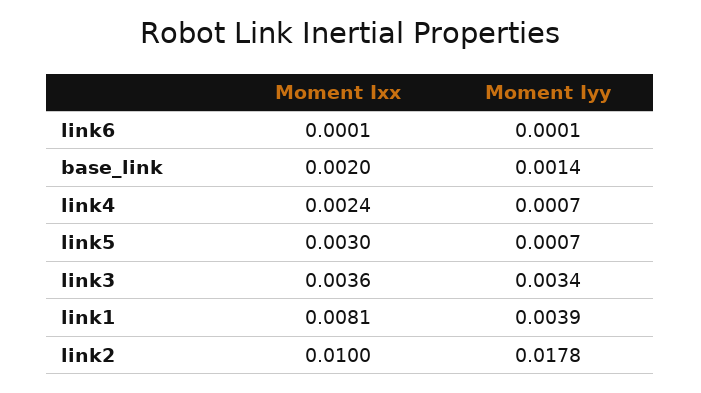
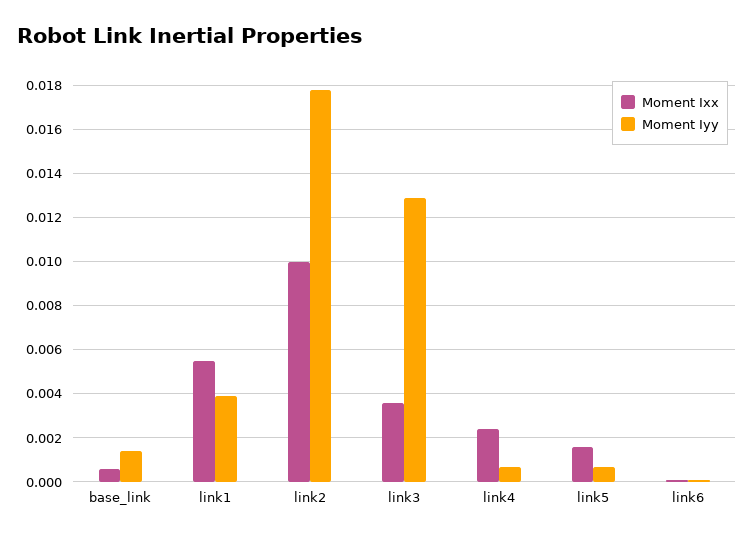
Moment Ixx, base_link: 0.002 -> 0.0005
Moment Ixx, link5: 0.003 -> 0.0015
Moment Iyy, link3: 0.0034 -> 0.013
Moment Ixx, link1: 0.0081 -> 0.0055

